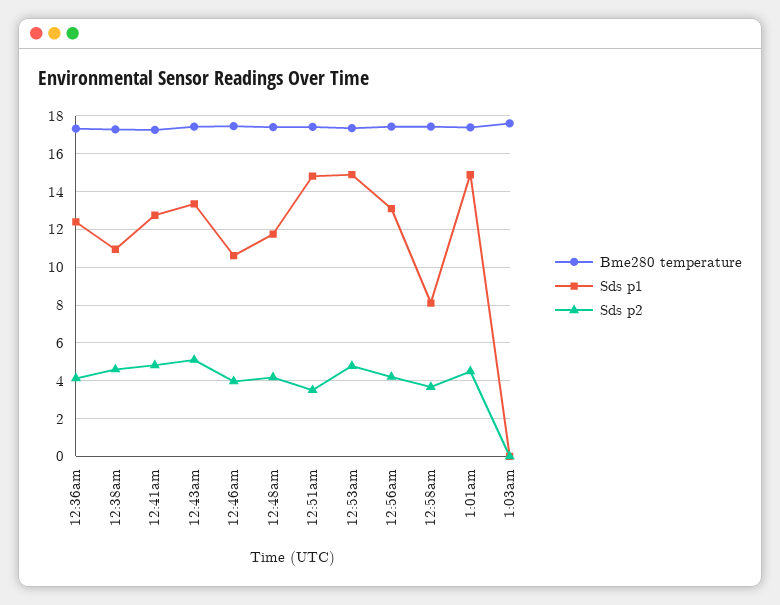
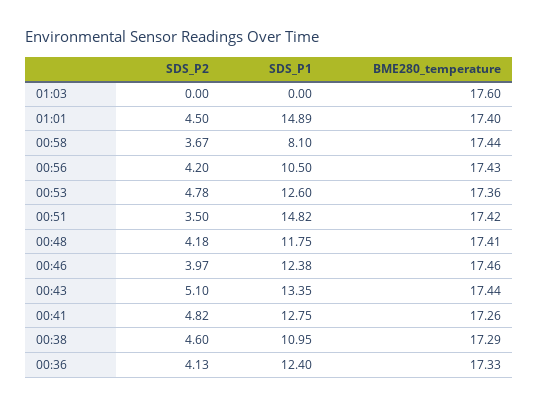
Sds p1, 12:46am: 10.5 -> 12.38
Sds p1, 12:53am: 15 -> 12.6
Sds p1, 12:56am: 13 -> 10.5

